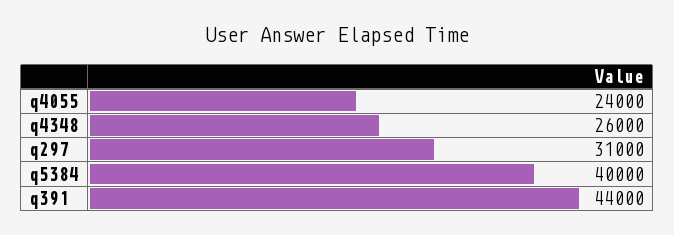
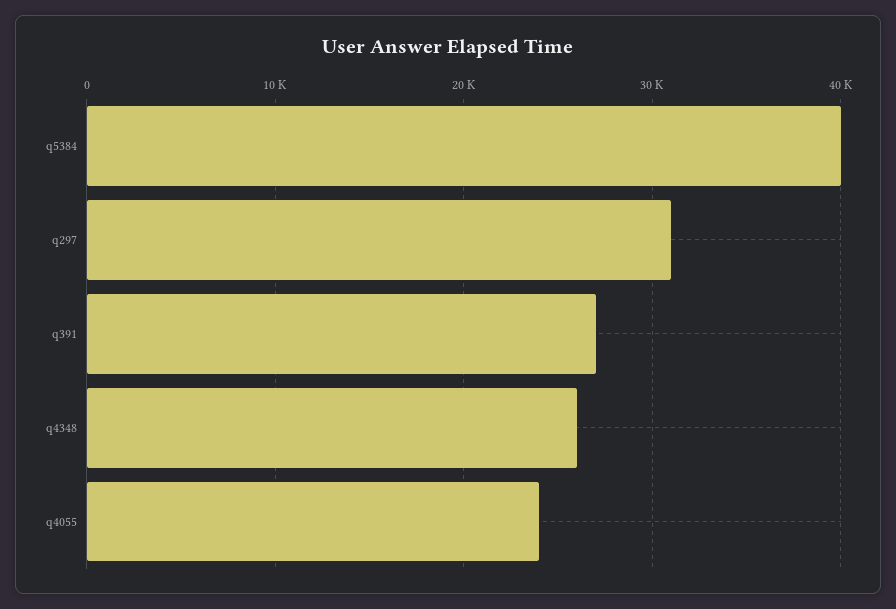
q391: 44000 -> 27000

